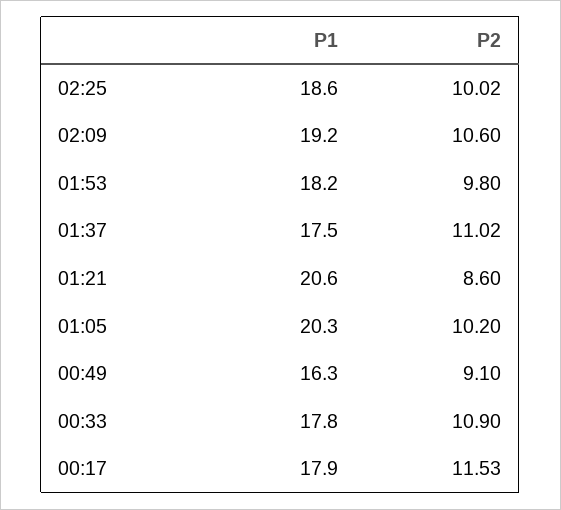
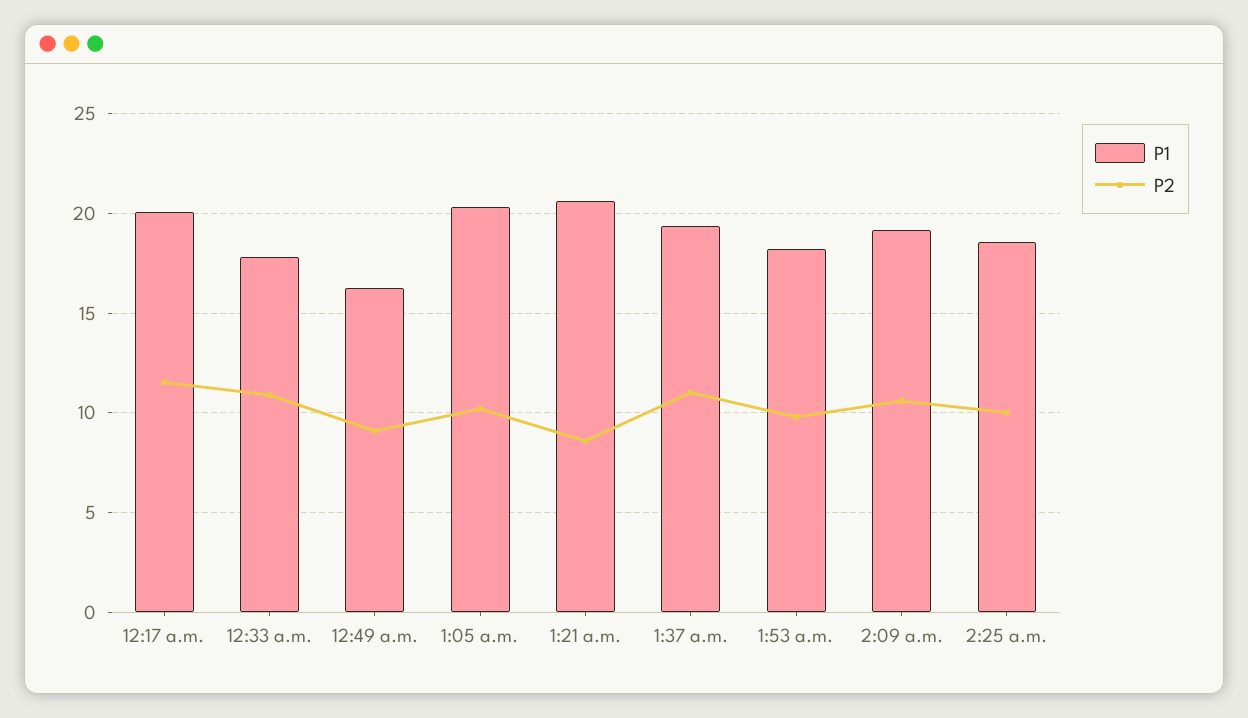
P1, 01:37: 17.5 -> 19.5
P1, 00:17: 17.9 -> 20

